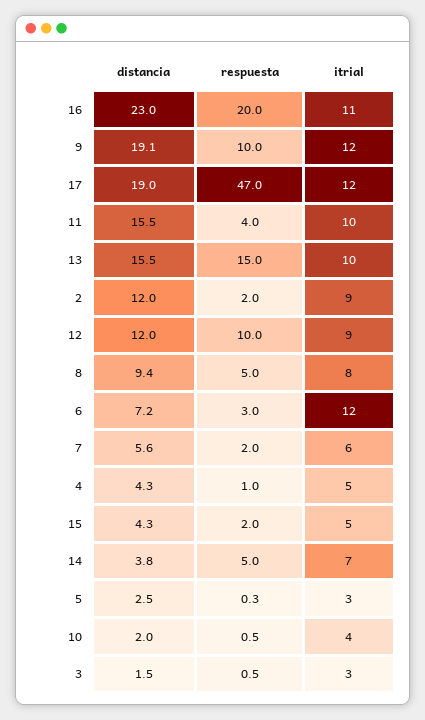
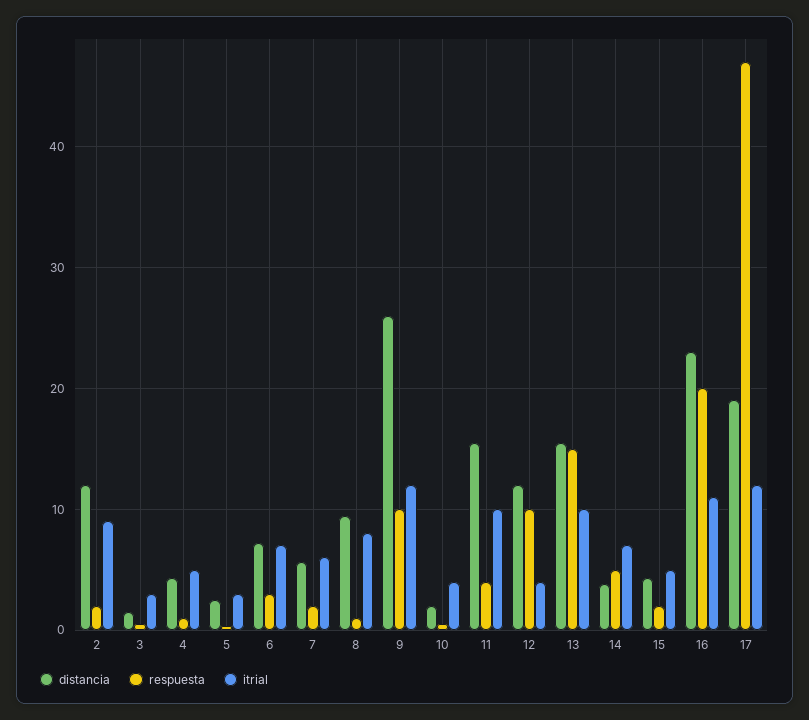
distancia, 9: 19.1 -> 26
itrial, 12: 9 -> 4
respuesta, 8: 5 -> 1
itrial, 6: 12 -> 7

